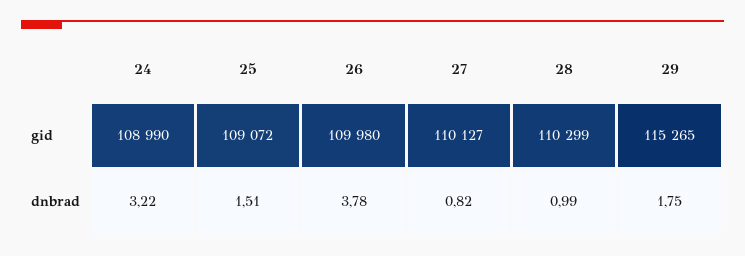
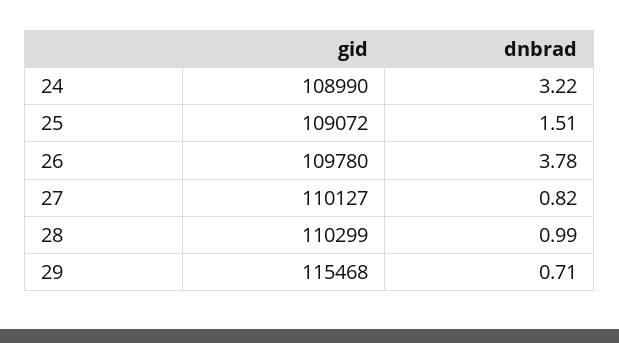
26, gid: 109980 -> 109780
29, gid: 115265 -> 115468
29, dnbrad: 1.75 -> 0.71

